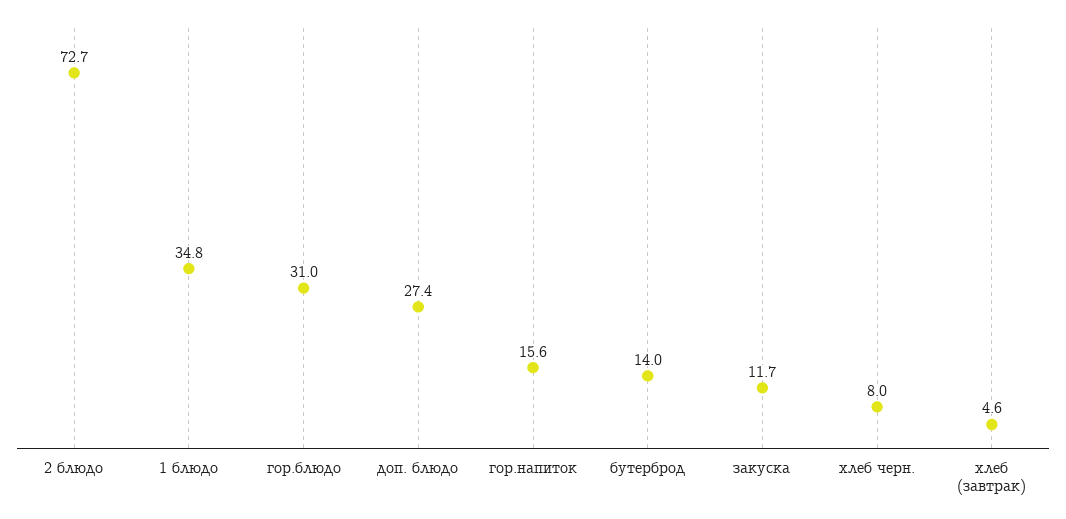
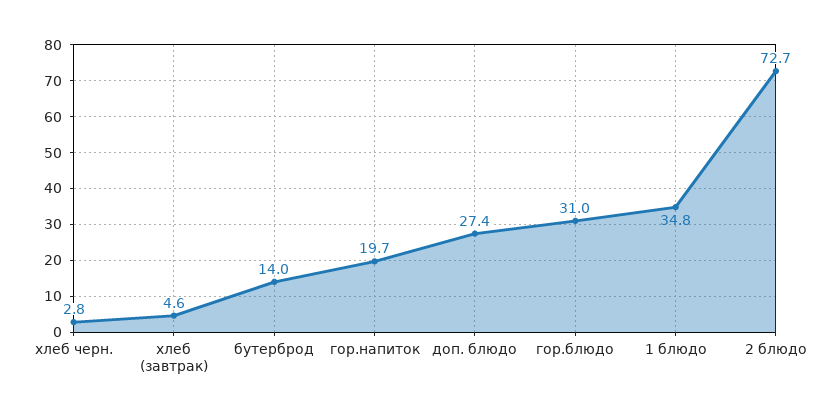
гор.напиток: 15.6 -> 19.7
закуска: 11.7 -> none
хлеб черн.: 8 -> 2.8

